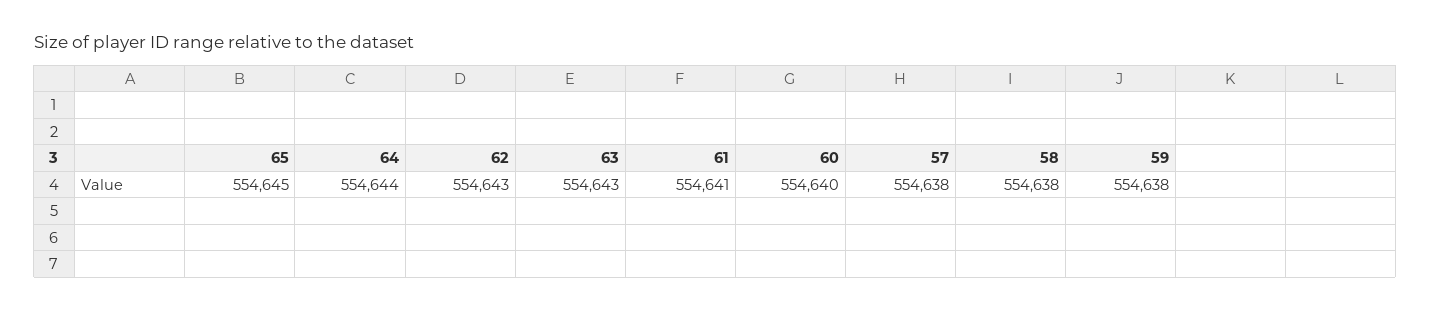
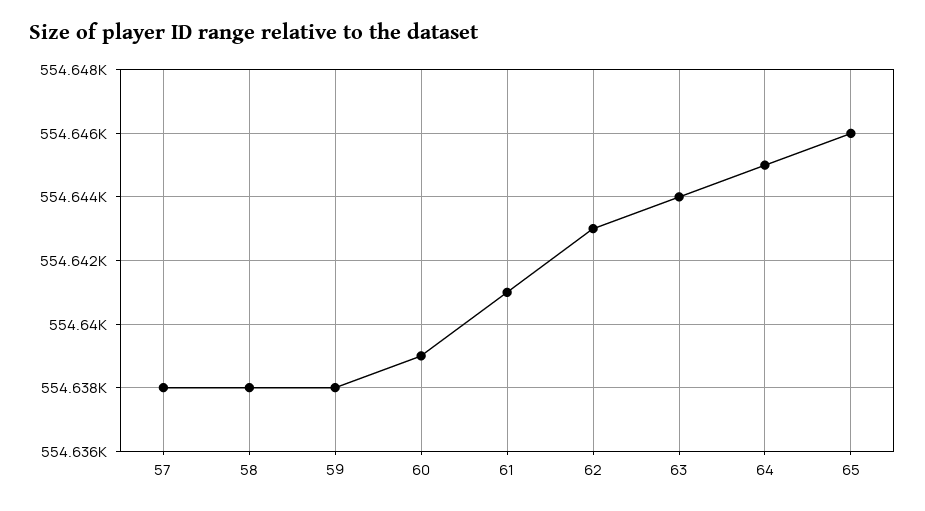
65: 554645 -> 554646
64: 554644 -> 554645
63: 554643 -> 554644
60: 554640 -> 554639

